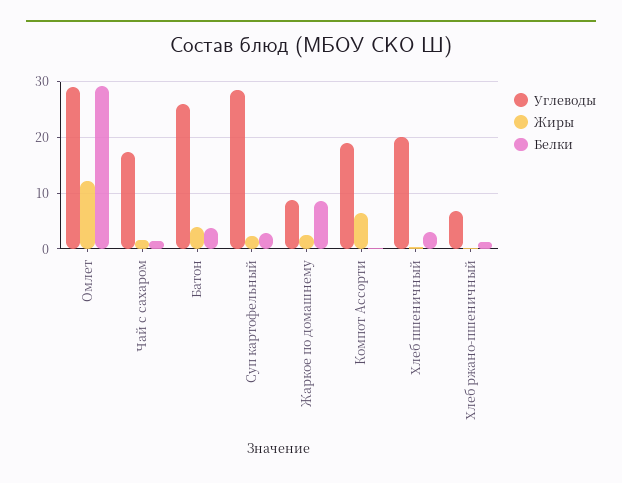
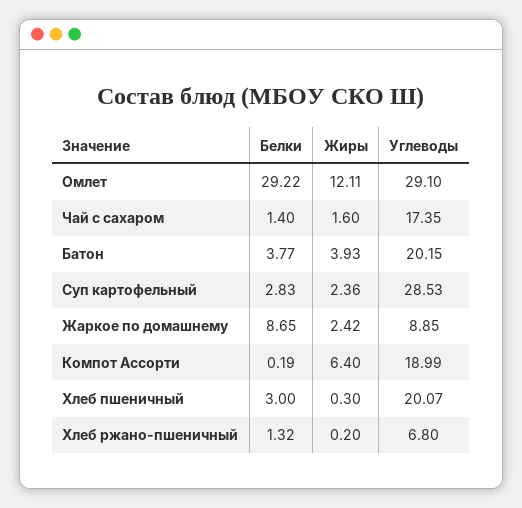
Углеводы, Батон: 26 -> 20.15

